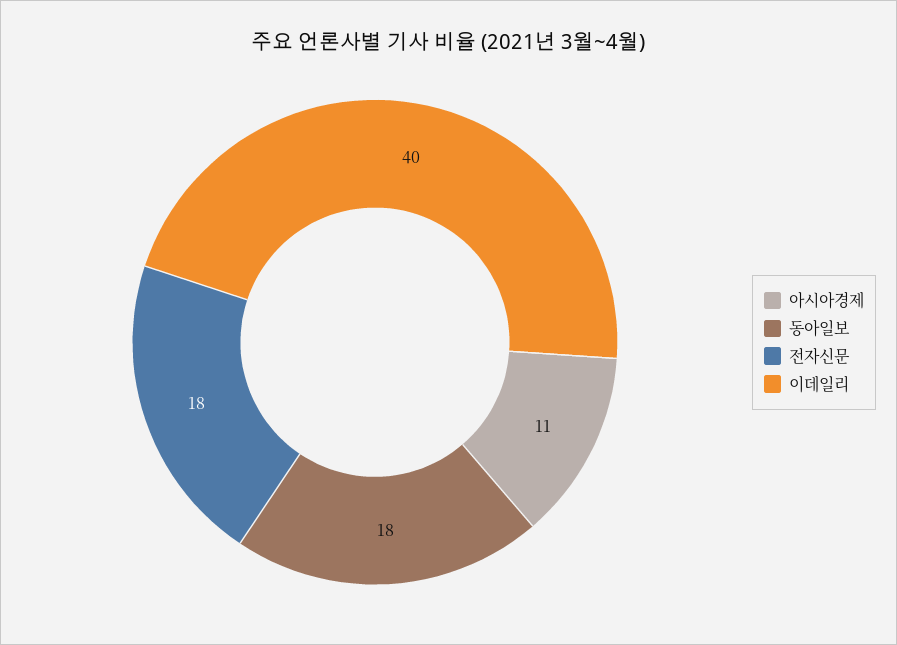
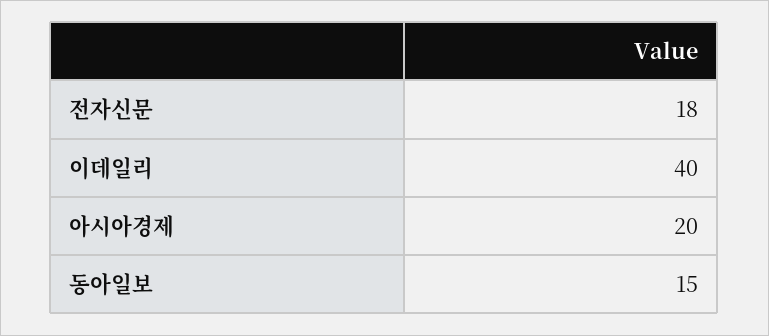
아시아경제: 11 -> 20
동아일보: 18 -> 15

